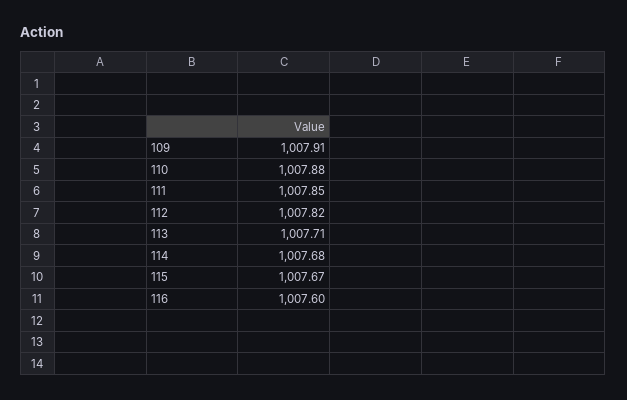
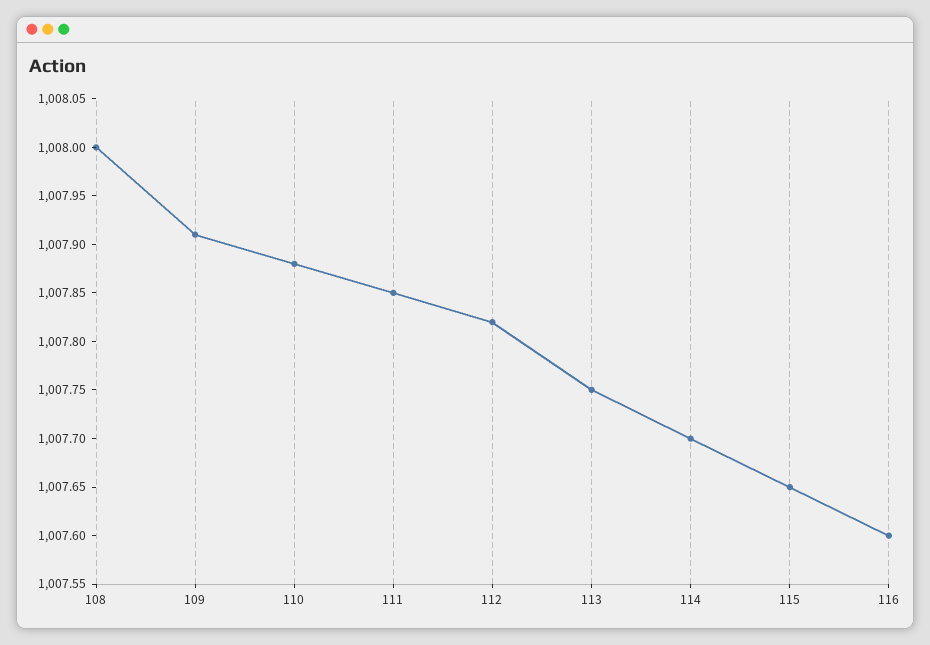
113: 1007.71 -> 1007.75
114: 1007.68 -> 1007.7
115: 1007.67 -> 1007.65
108: none -> 1008

